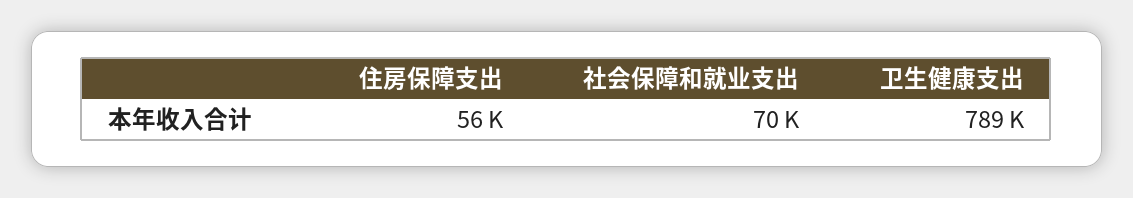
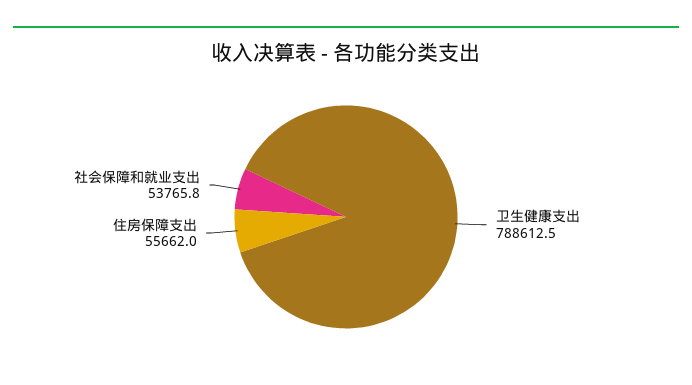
社会保障和就业支出: 70000 -> 53765.8

